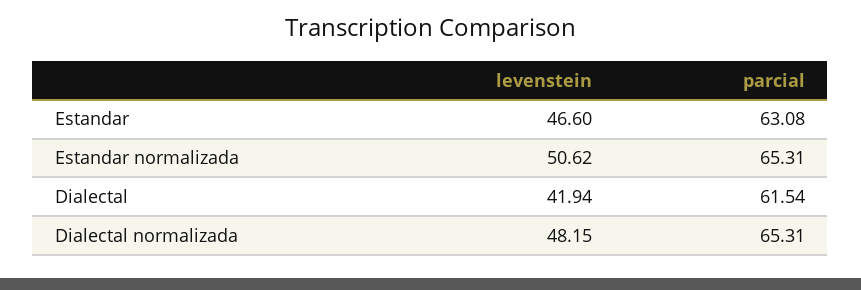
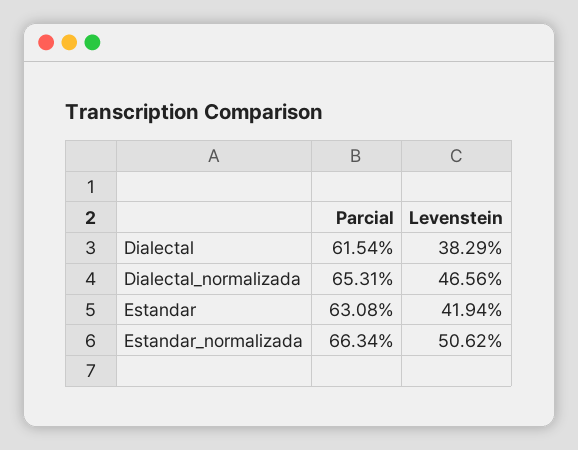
levenstein, Estandar: 46.6 -> 41.94
parcial, Estandar normalizada: 65.31 -> 66.34
levenstein, Dialectal: 41.94 -> 38.29
levenstein, Dialectal normalizada: 48.15 -> 46.56

